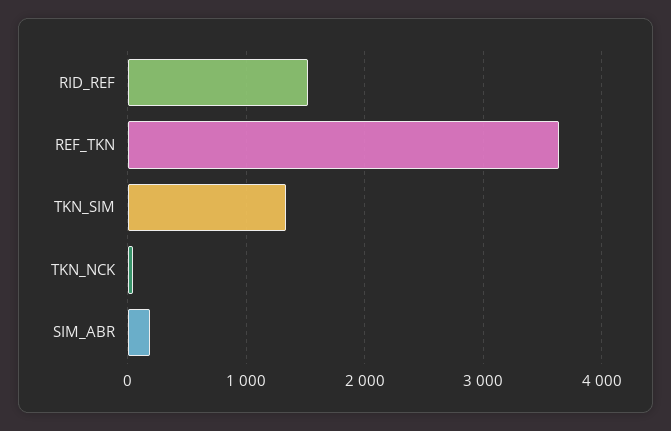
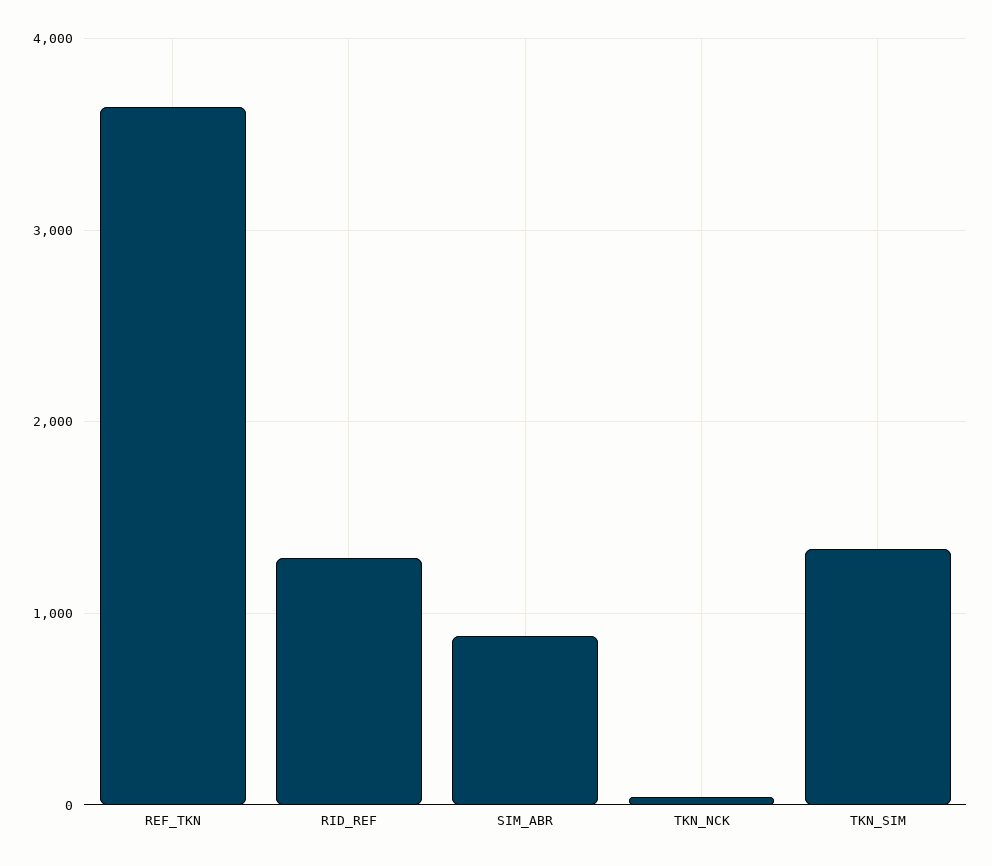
RID_REF: 1500 -> 1300
SIM_ABR: 200 -> 900

